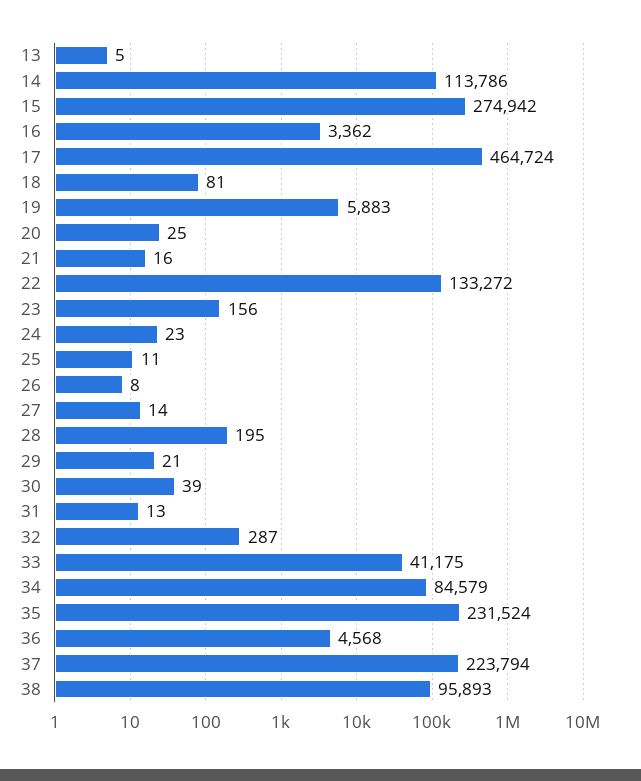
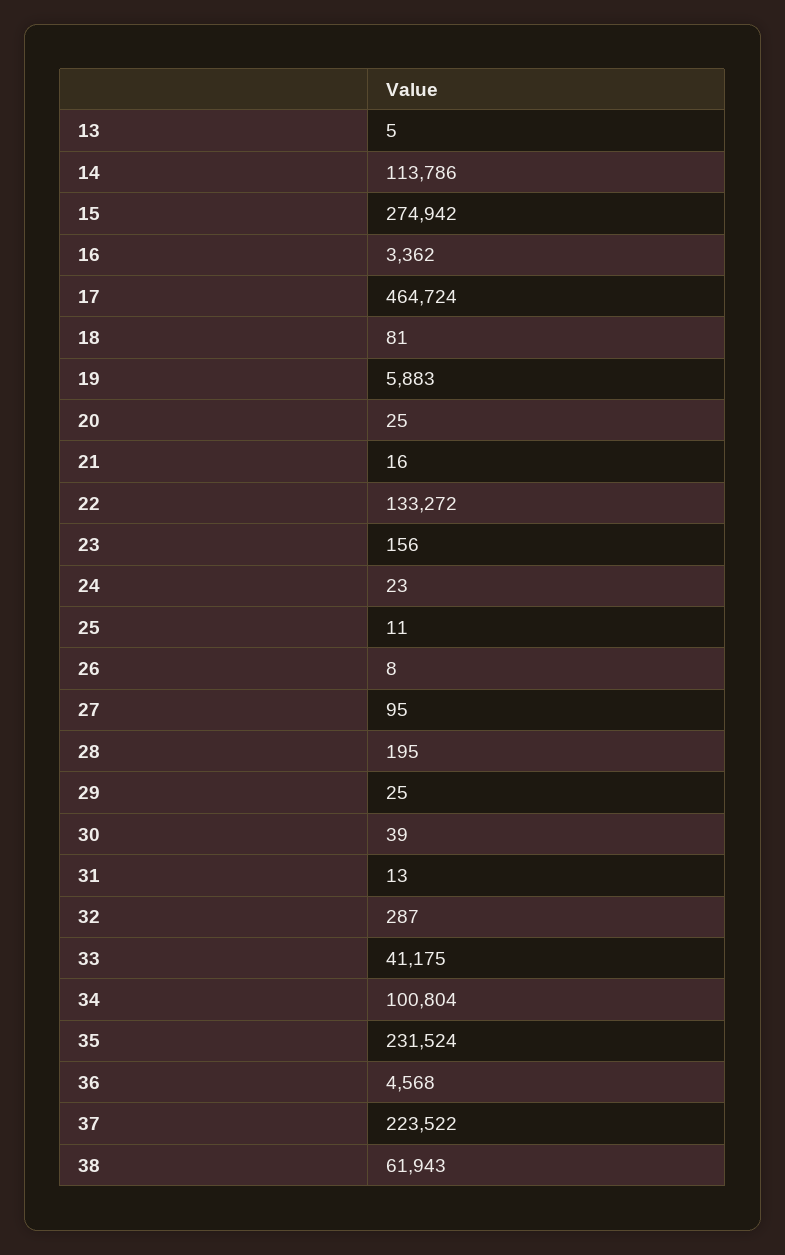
27: 14 -> 95
29: 21 -> 25
34: 84579 -> 100804
37: 223794 -> 223522
38: 95893 -> 61943

